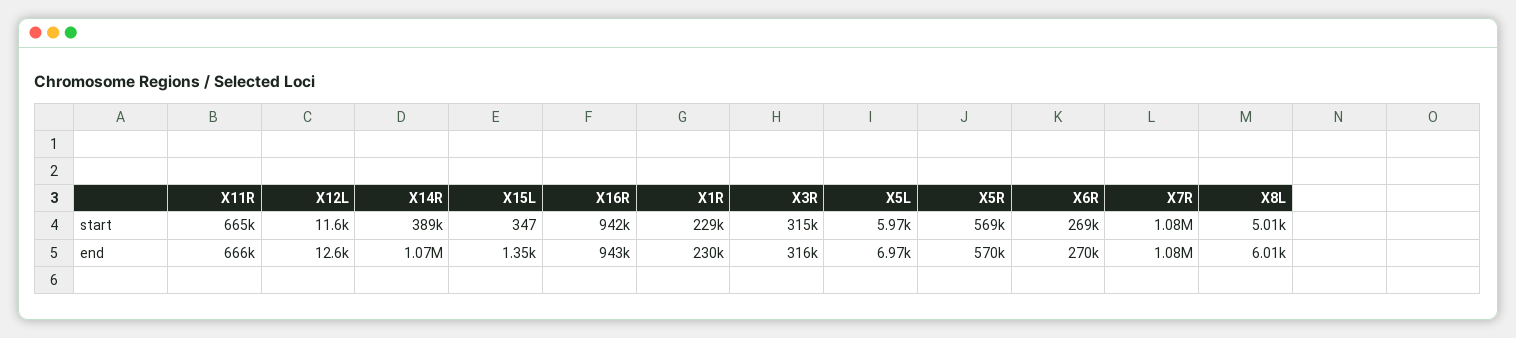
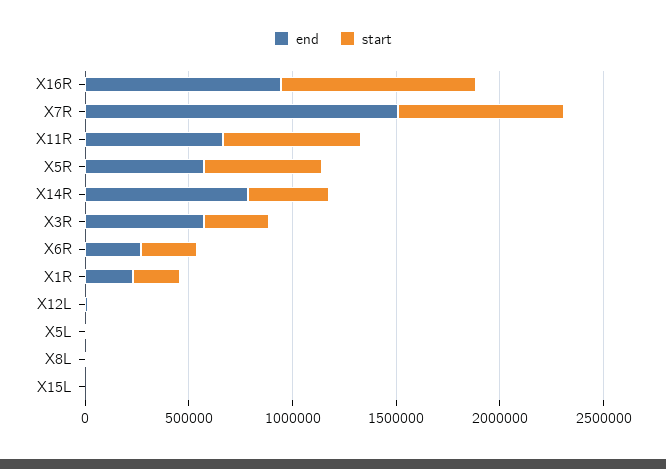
start, X7R: 1080000 -> 800000
end, X14R: 1070000 -> 800000
end, X3R: 316000 -> 600000
end, X7R: 1080000 -> 1500000

